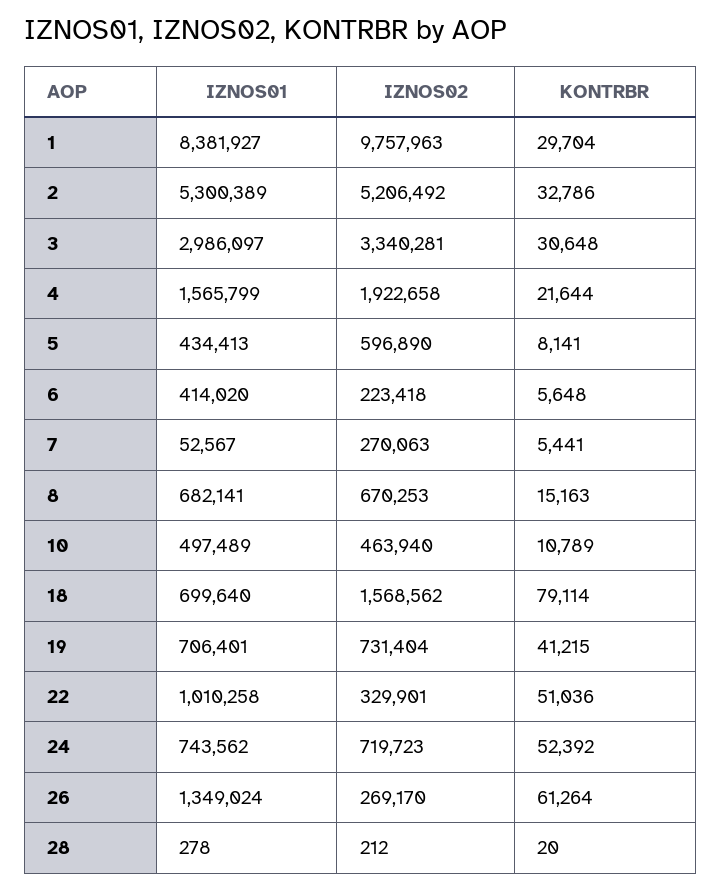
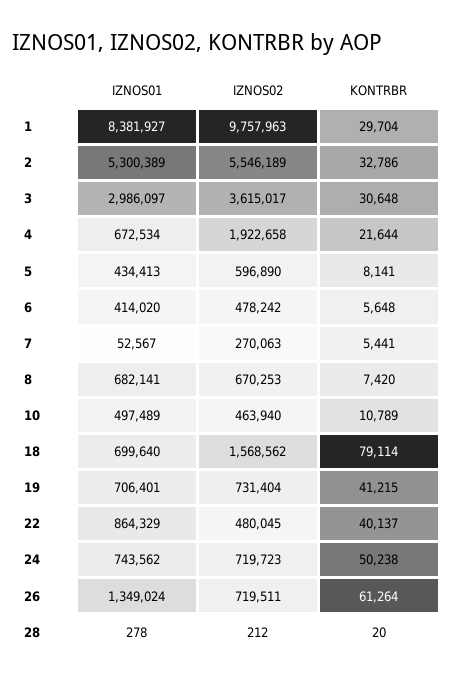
IZNOS02, 2: 5206492 -> 5546189
IZNOS02, 3: 3340281 -> 3615017
IZNOS01, 4: 1565799 -> 672534
IZNOS02, 6: 223418 -> 478242
KONTRBR, 8: 15163 -> 7420
IZNOS01, 22: 1010258 -> 864329
IZNOS02, 22: 329901 -> 480045
KONTRBR, 22: 51036 -> 40137
KONTRBR, 24: 52392 -> 50238
IZNOS02, 26: 269170 -> 719511

